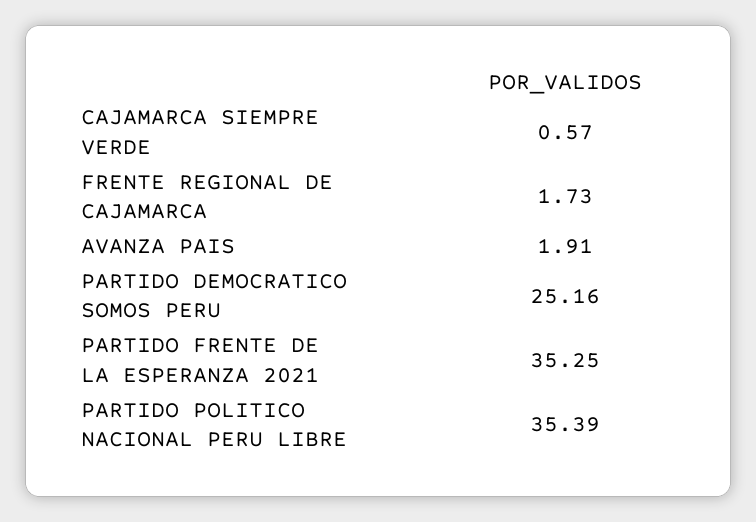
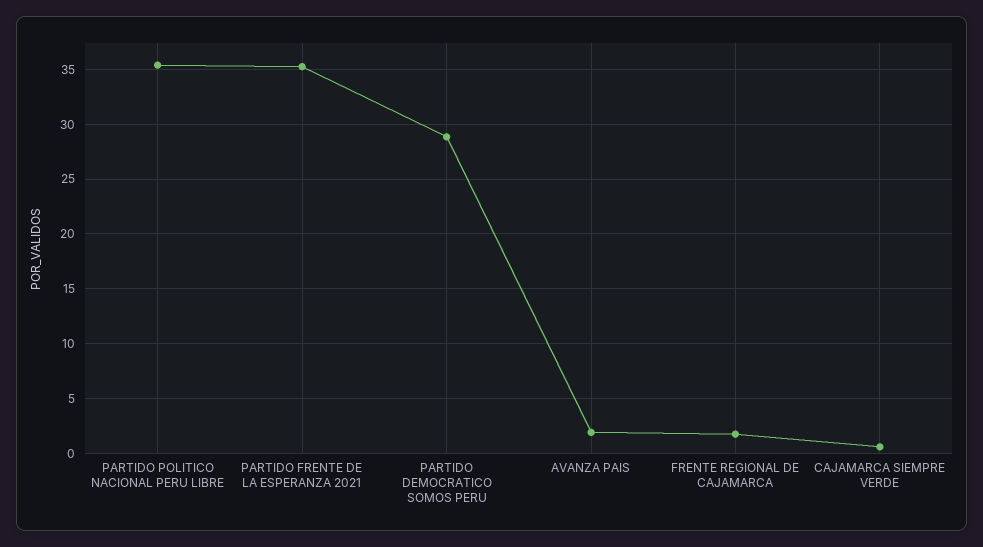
PARTIDO DEMOCRATICO SOMOS PERU: 25.16 -> 29

